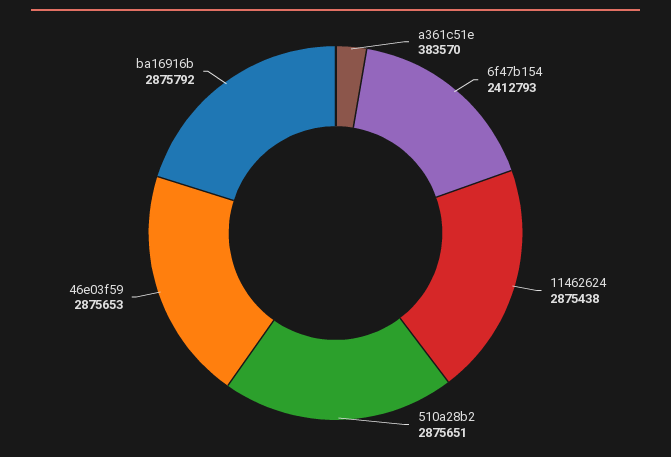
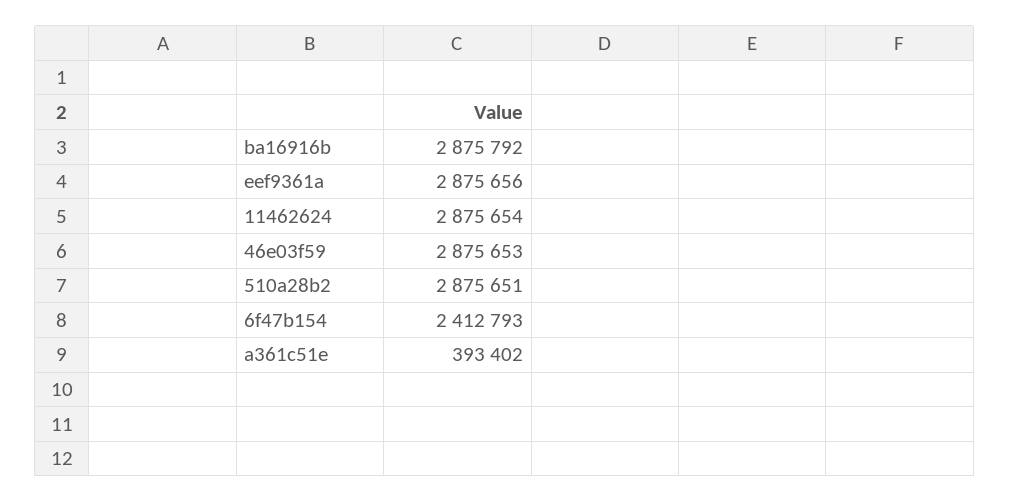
a361c51e: 383570 -> 393402
11462624: 2875438 -> 2875654
eef9361a: none -> 2875656

